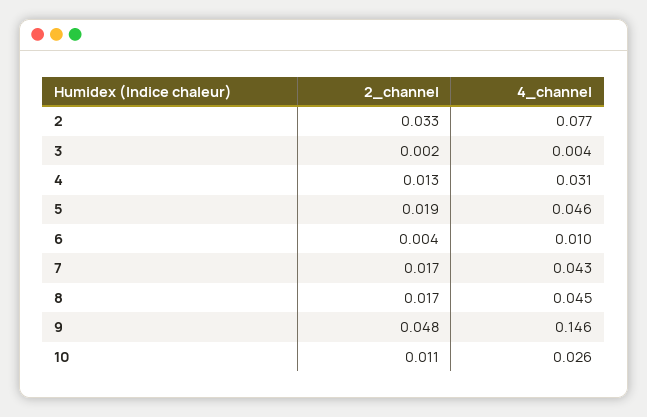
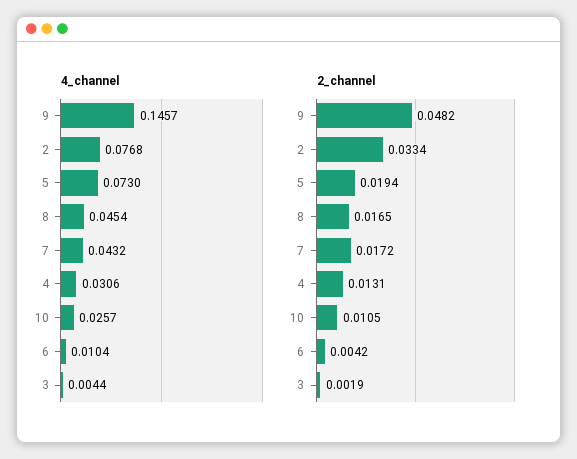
4_channel, 5: 0.046 -> 0.073

